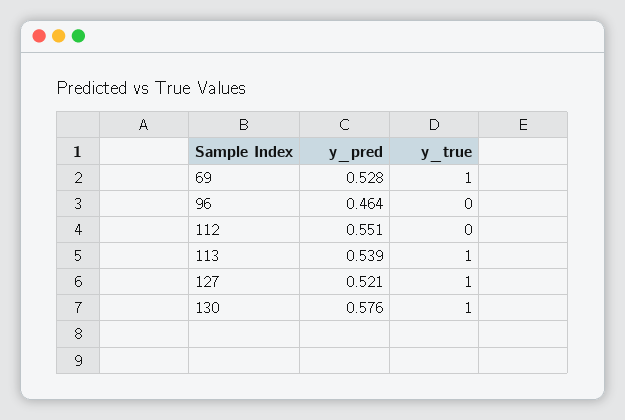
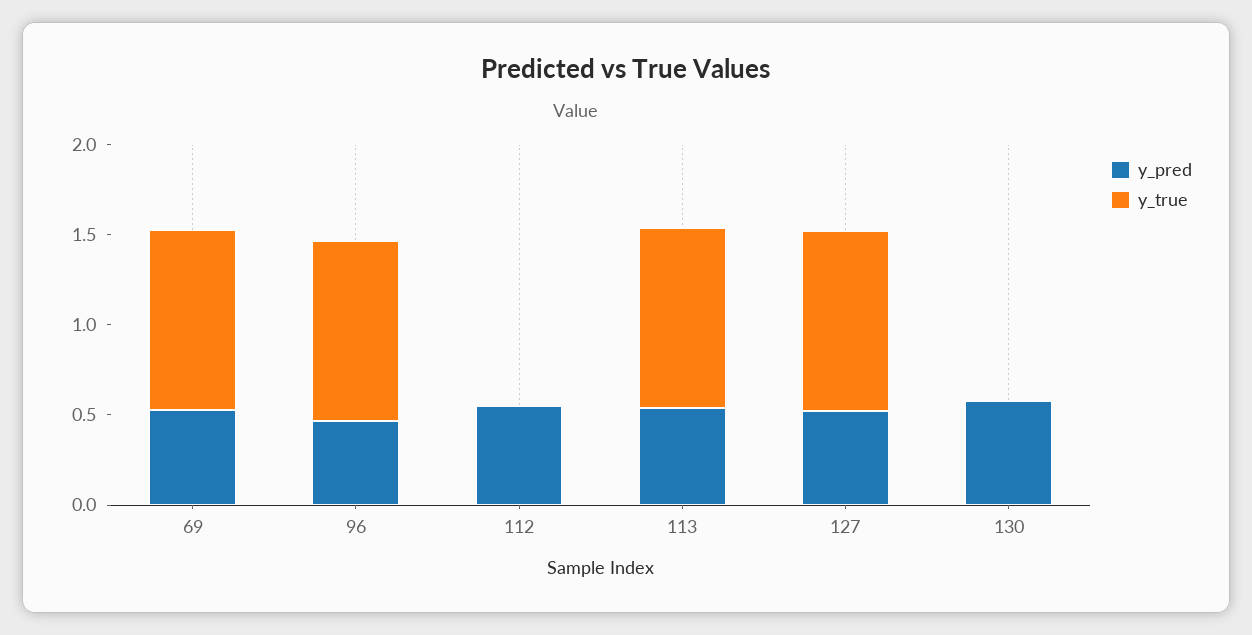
y_true, 96: 0 -> 1
y_true, 130: 1 -> 0

